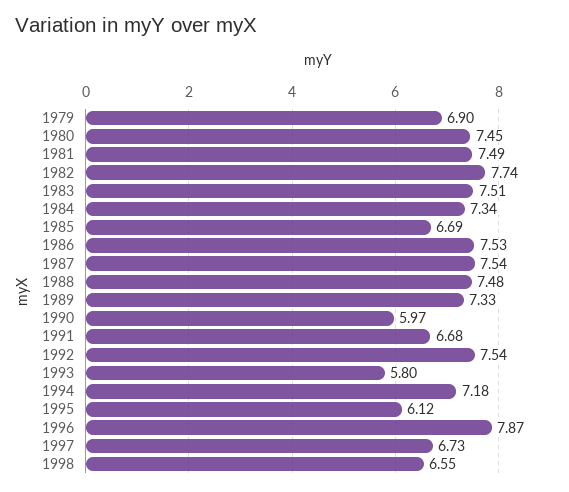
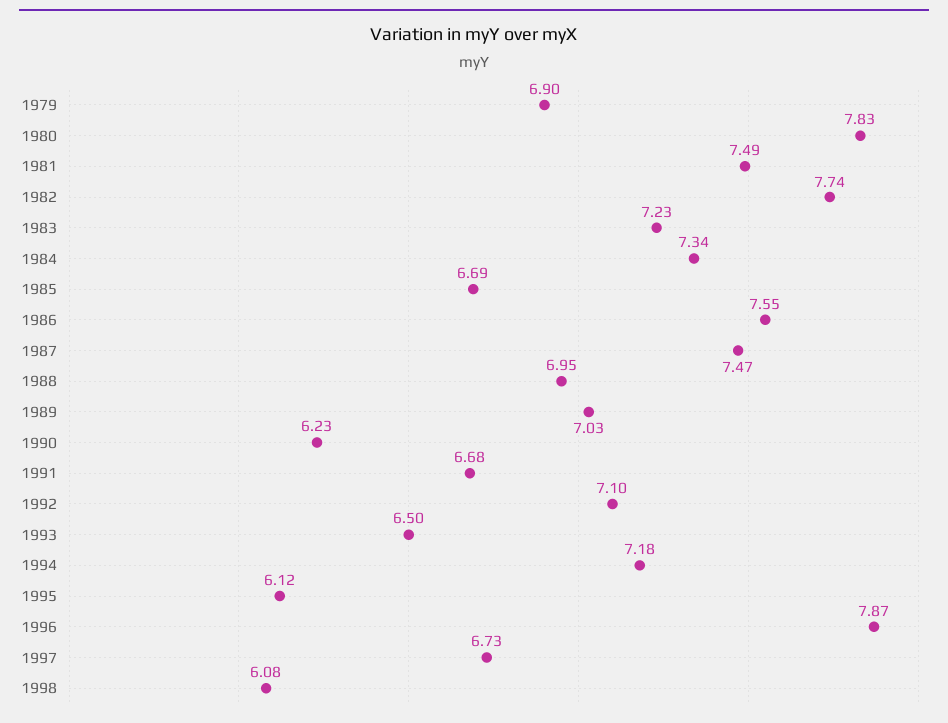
1980: 7.45 -> 7.83
1983: 7.51 -> 7.23
1986: 7.53 -> 7.55
1987: 7.54 -> 7.47
1988: 7.48 -> 6.95
1989: 7.33 -> 7.03
1990: 5.97 -> 6.23
1992: 7.54 -> 7.1
1993: 5.8 -> 6.5
1998: 6.55 -> 6.08

